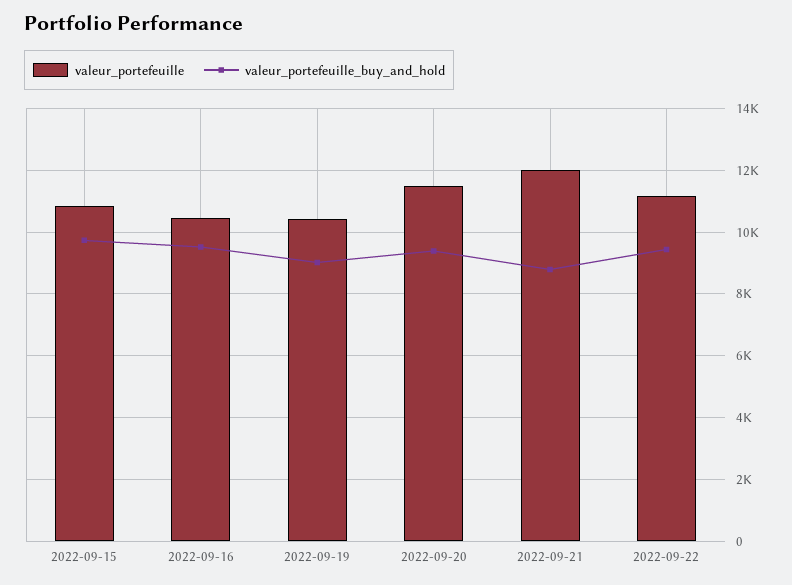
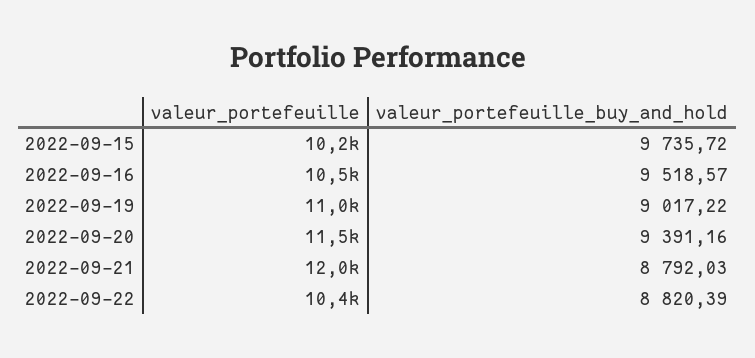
valeur_portefeuille, 2022-09-15: 10800 -> 10200
valeur_portefeuille, 2022-09-19: 10400 -> 11000
valeur_portefeuille, 2022-09-22: 11200 -> 10400
valeur_portefeuille_buy_and_hold, 2022-09-22: 9400 -> 8820.39

